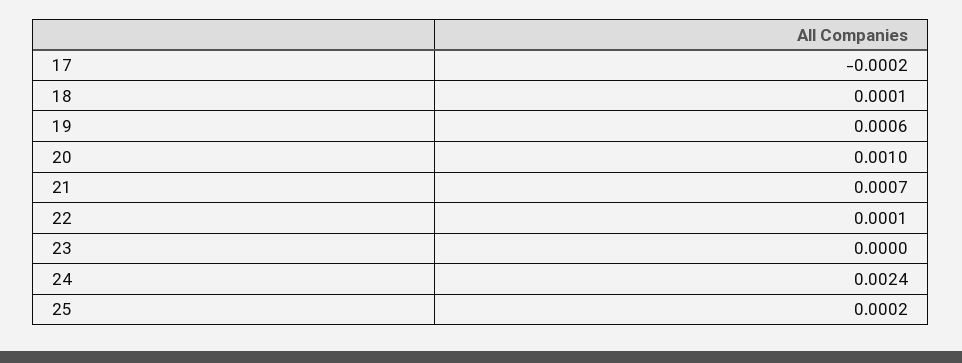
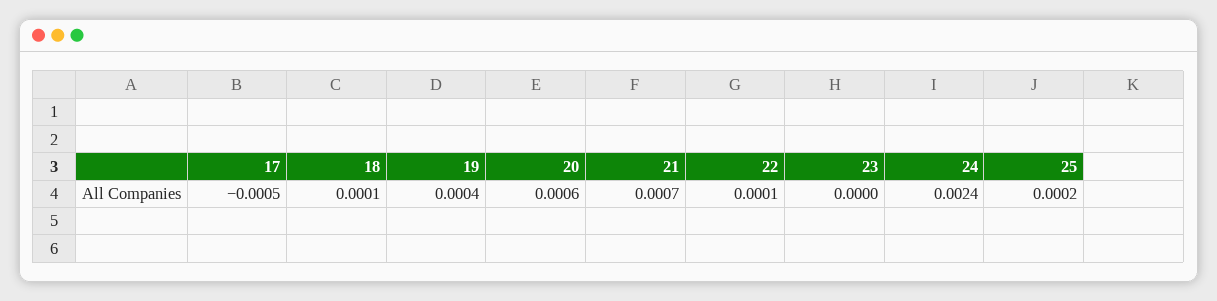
17: -0.0002 -> -0.0005
19: 0.0006 -> 0.0004
20: 0.001 -> 0.0006

